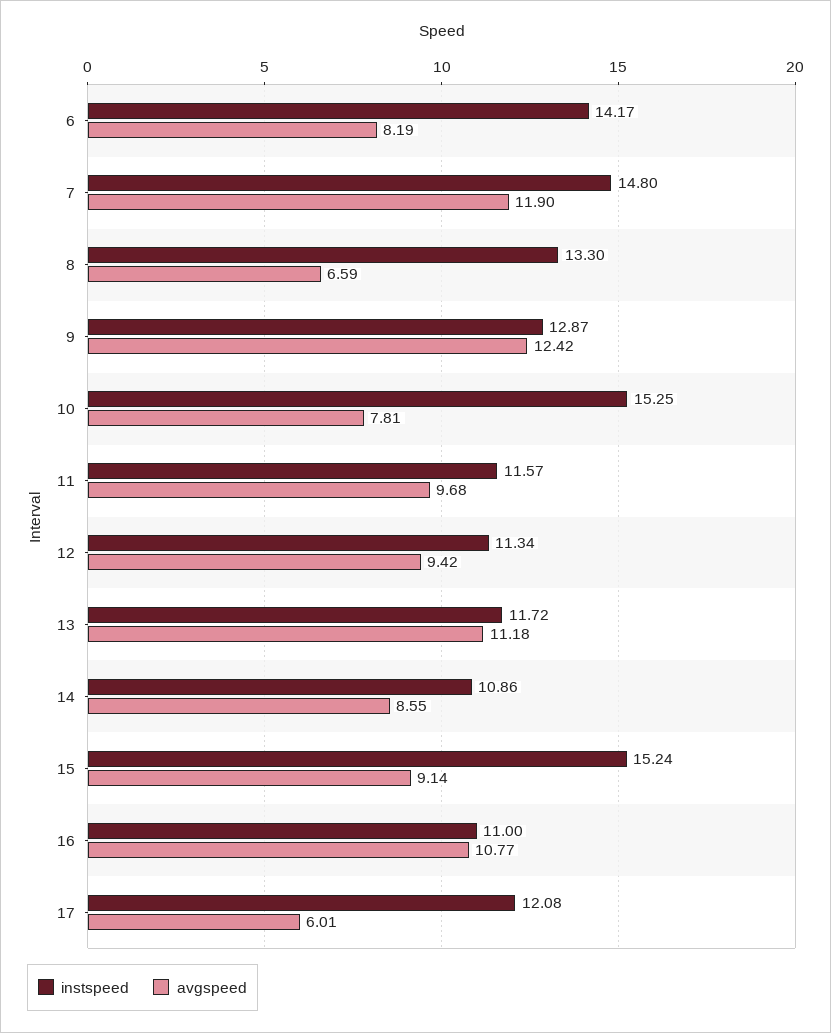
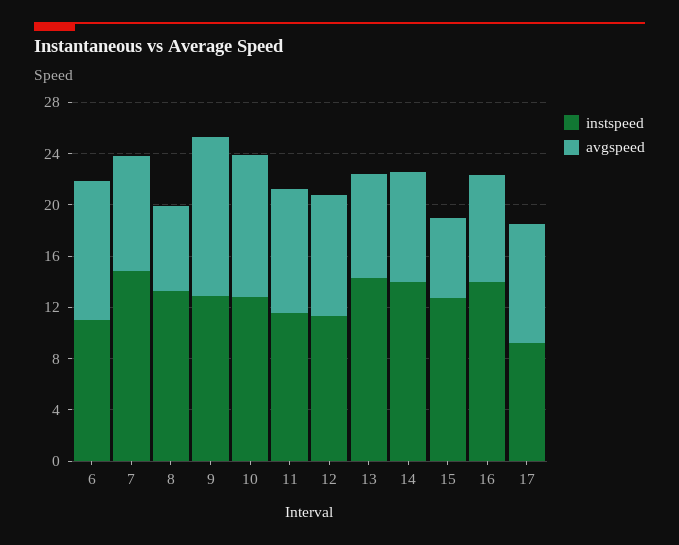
instspeed, 6: 14.17 -> 11
avgspeed, 6: 8.19 -> 11
avgspeed, 7: 11.9 -> 9
instspeed, 10: 15.25 -> 13
avgspeed, 10: 7.81 -> 11
instspeed, 13: 11.72 -> 14
avgspeed, 13: 11.18 -> 8
instspeed, 14: 10.86 -> 14
instspeed, 15: 15.24 -> 13
avgspeed, 15: 9.14 -> 6
instspeed, 16: 11 -> 14
avgspeed, 16: 10.77 -> 8
instspeed, 17: 12.08 -> 9
avgspeed, 17: 6.01 -> 9

